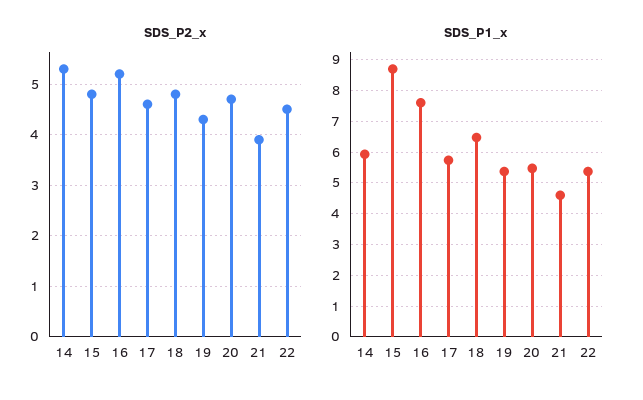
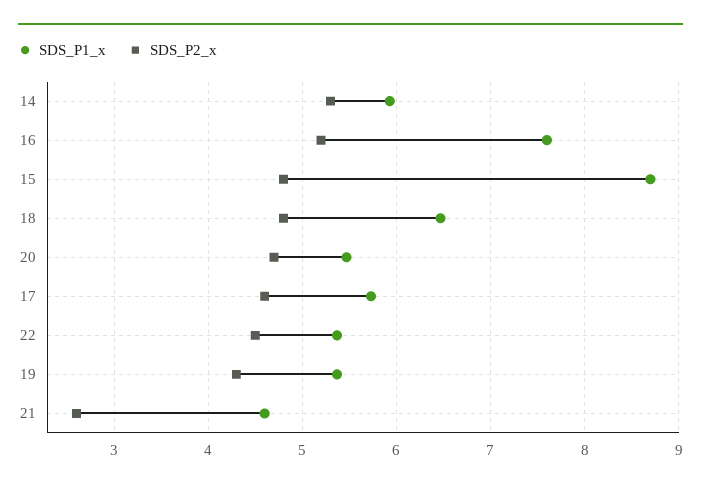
SDS_P2_x, 21: 4 -> 2.6

